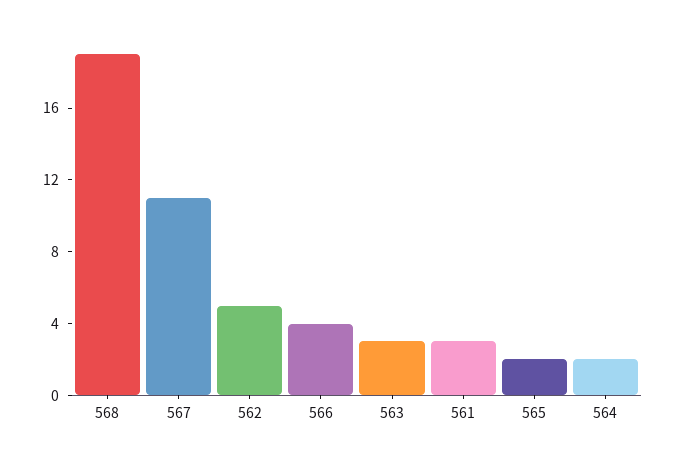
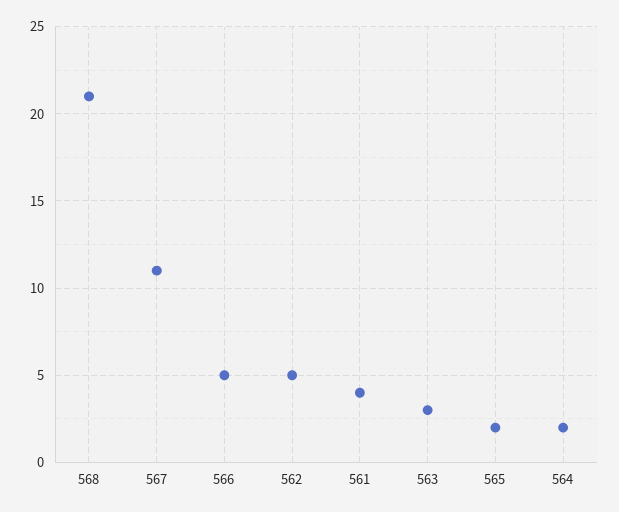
568: 19 -> 21
566: 4 -> 5
561: 3 -> 4

